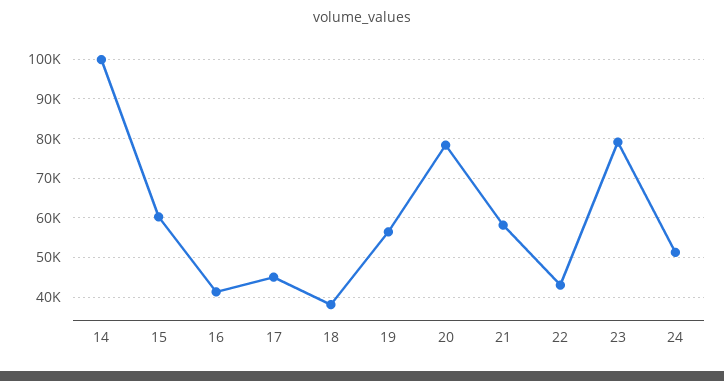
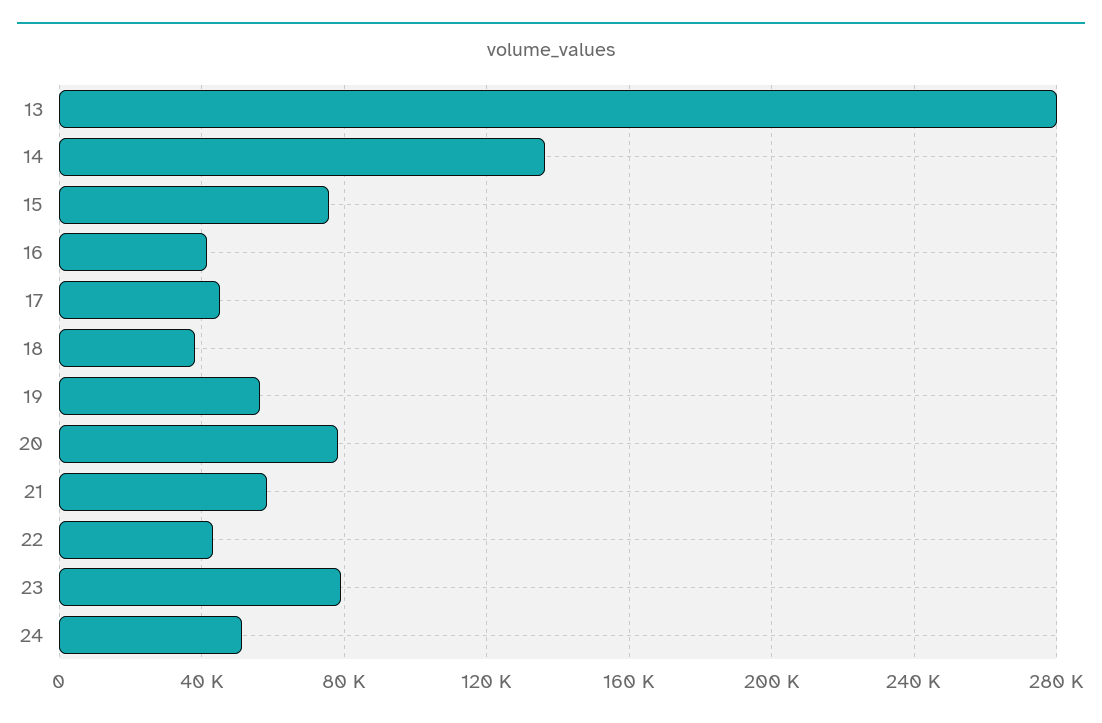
14: 100000 -> 135000
15: 60000 -> 75000
13: none -> 280000

